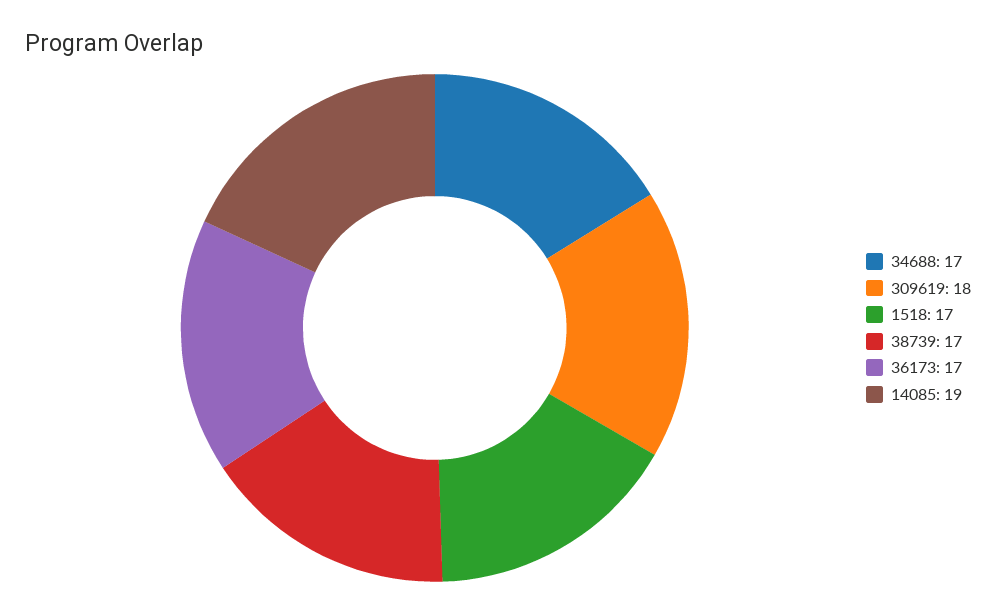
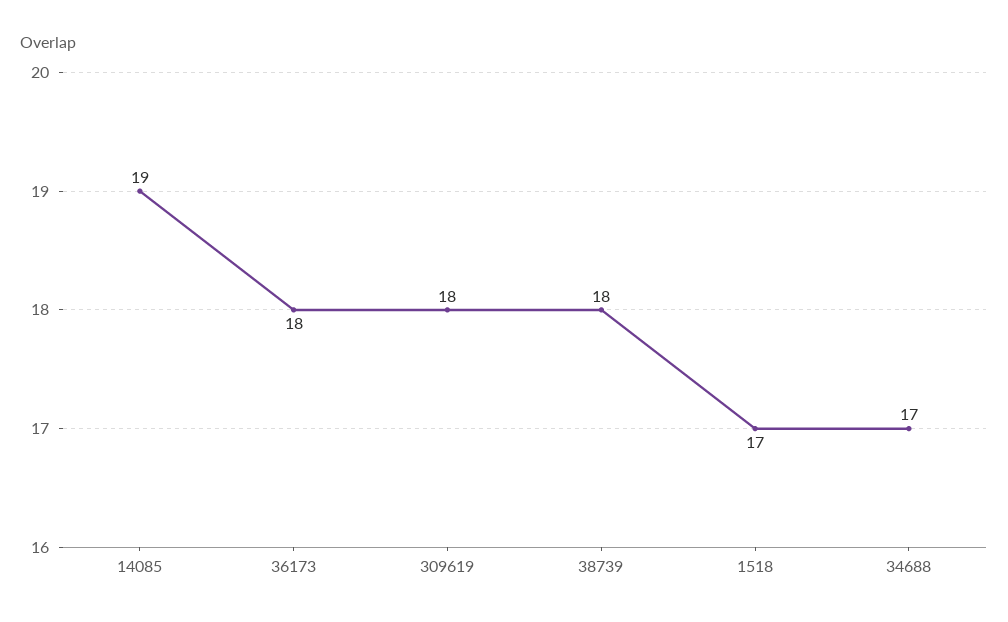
38739: 17 -> 18
36173: 17 -> 18

